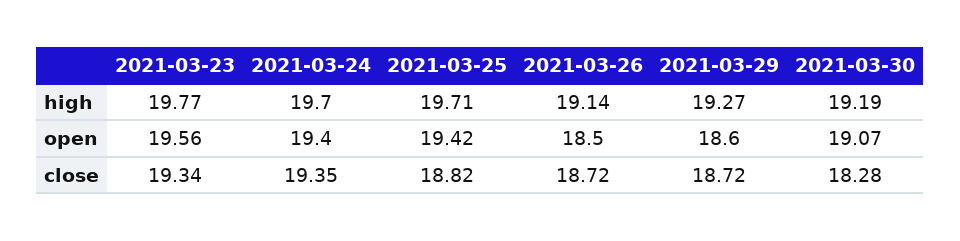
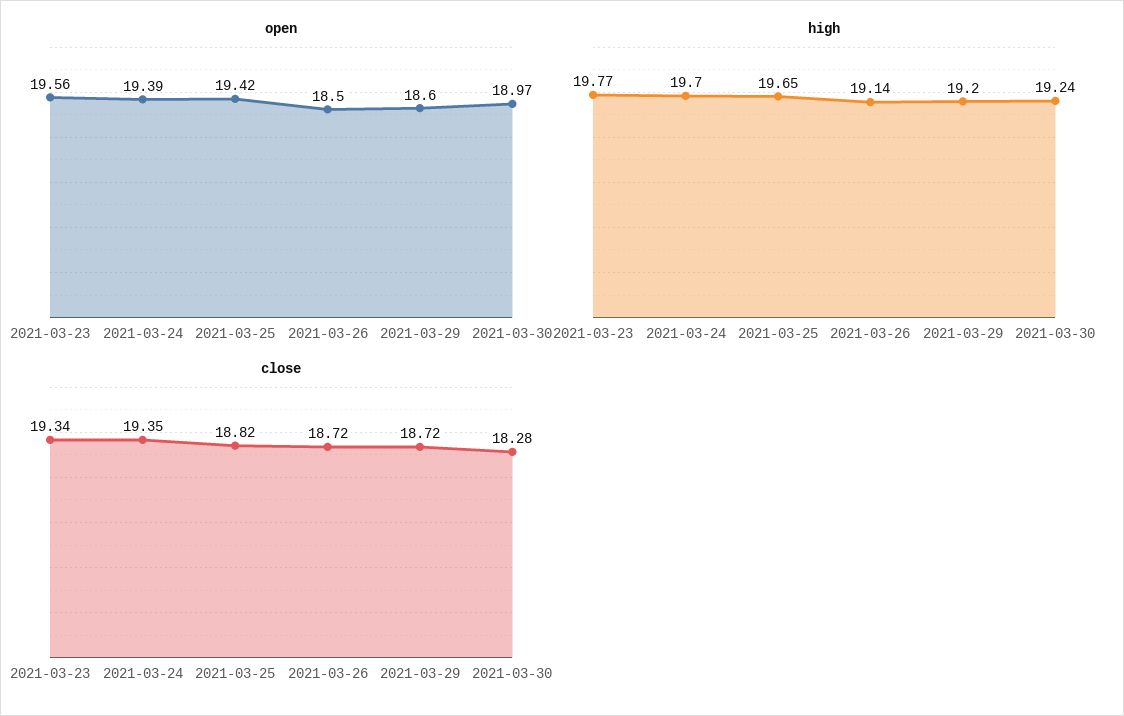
high, 2021-03-25: 19.71 -> 19.65
high, 2021-03-29: 19.27 -> 19.2
high, 2021-03-30: 19.19 -> 19.24
open, 2021-03-24: 19.4 -> 19.39
open, 2021-03-30: 19.07 -> 18.97

